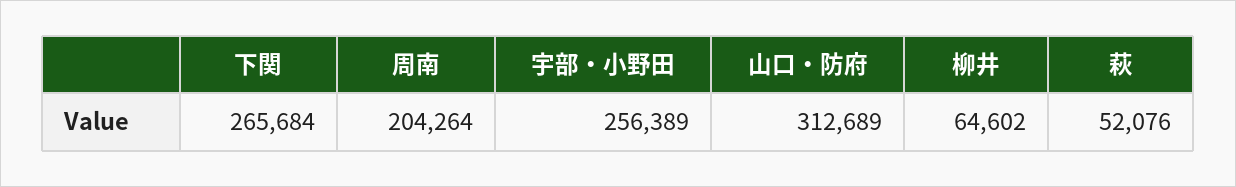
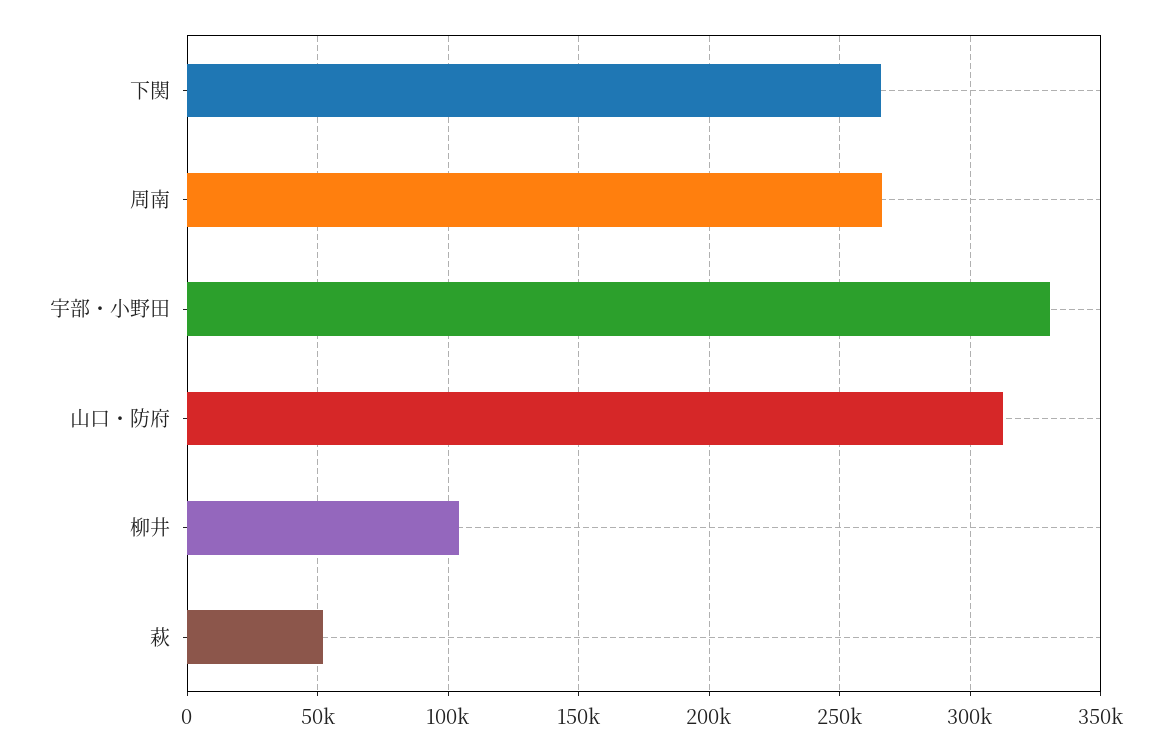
周南: 204264 -> 265000
宇部・小野田: 256389 -> 330000
柳井: 64602 -> 105000

